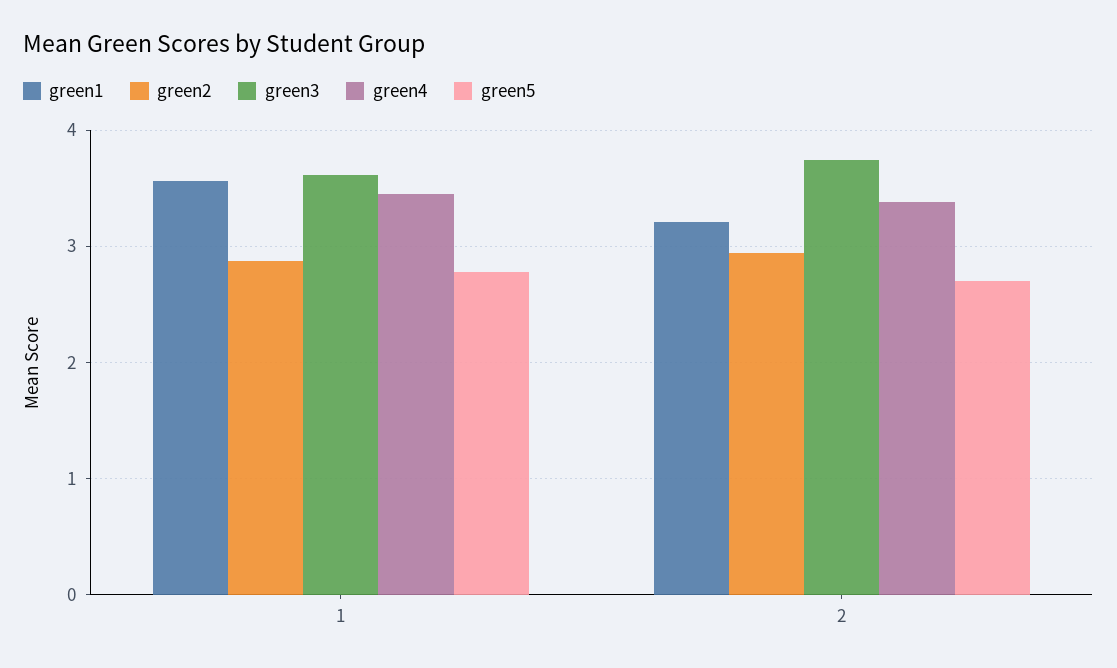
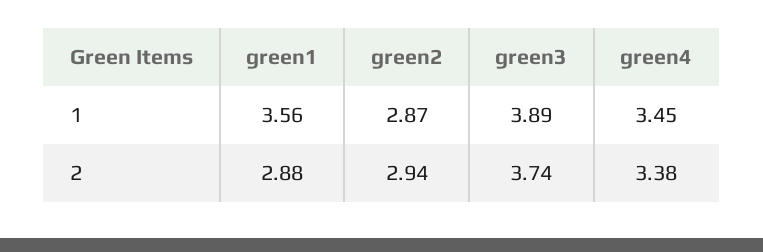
green3, 1: 3.6 -> 3.89
green5, 1: 2.8 -> none
green1, 2: 3.2 -> 2.88
green5, 2: 2.7 -> none

